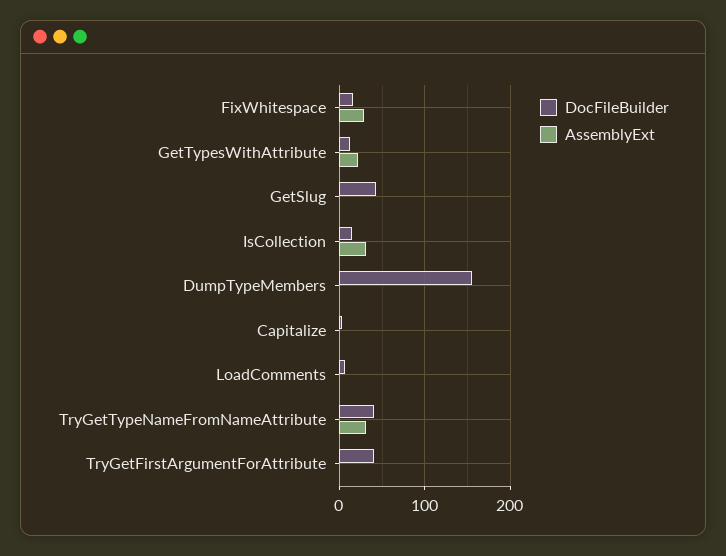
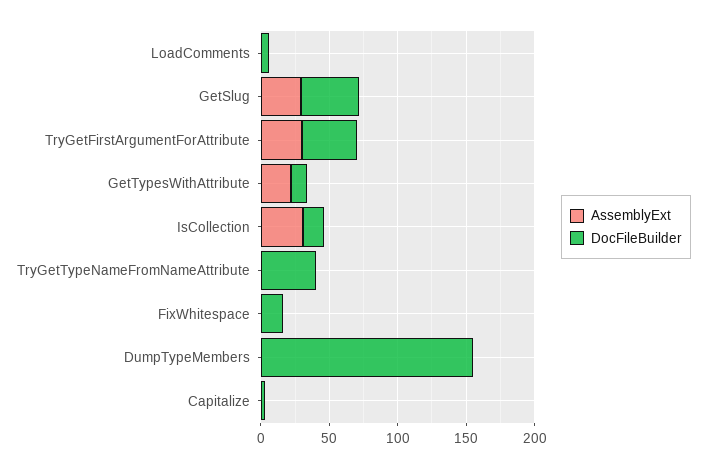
AssemblyExt, FixWhitespace: 30 -> 0
AssemblyExt, GetSlug: 0 -> 30
AssemblyExt, TryGetTypeNameFromNameAttribute: 30 -> 0
AssemblyExt, TryGetFirstArgumentForAttribute: 0 -> 30

